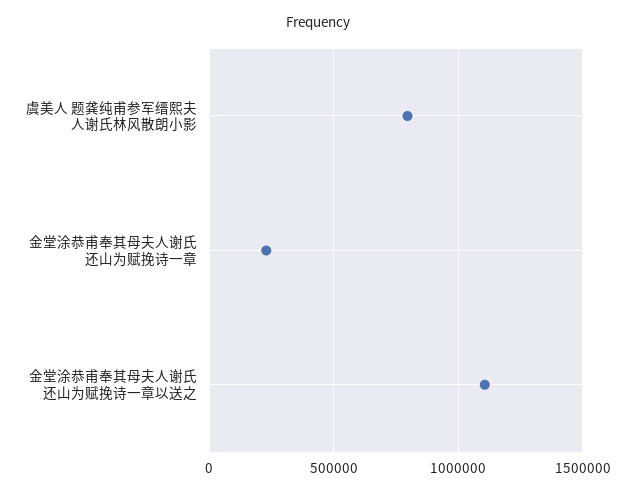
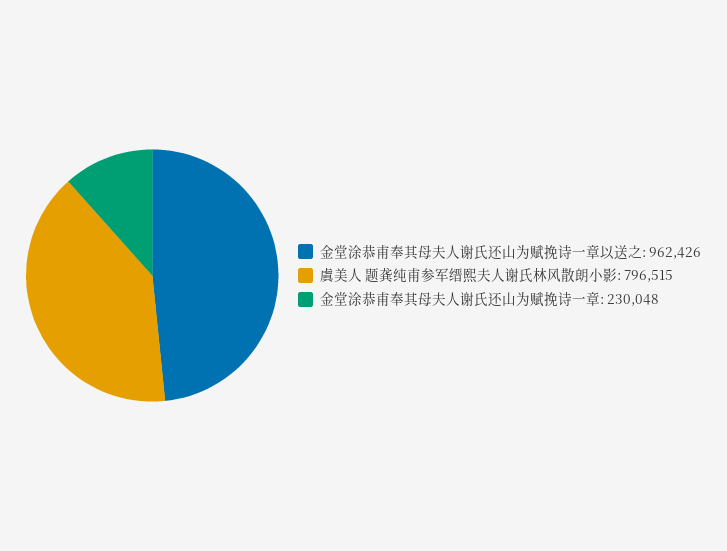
金堂涂恭甫奉其母夫人谢氏还山为赋挽诗一章以送之: 1100000 -> 962426

